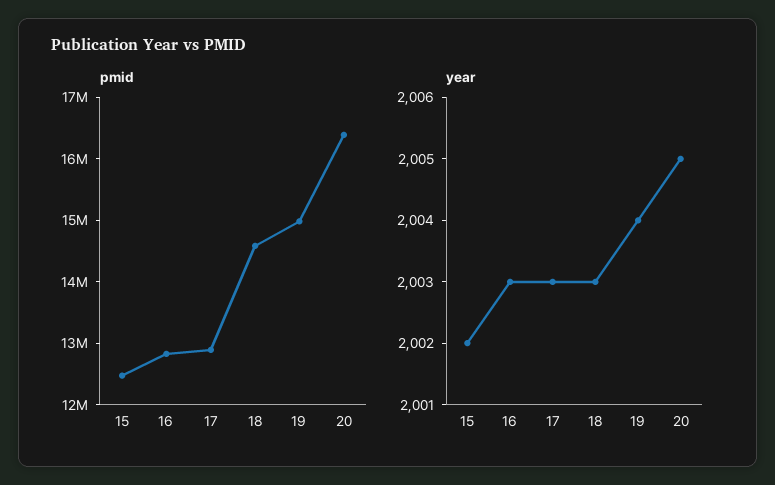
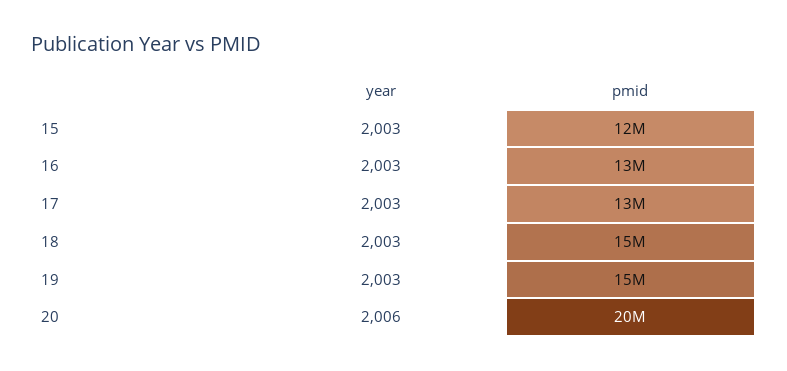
pmid, 20: 16400000 -> 20000000
year, 15: 2002 -> 2003
year, 19: 2004 -> 2003
year, 20: 2005 -> 2006

